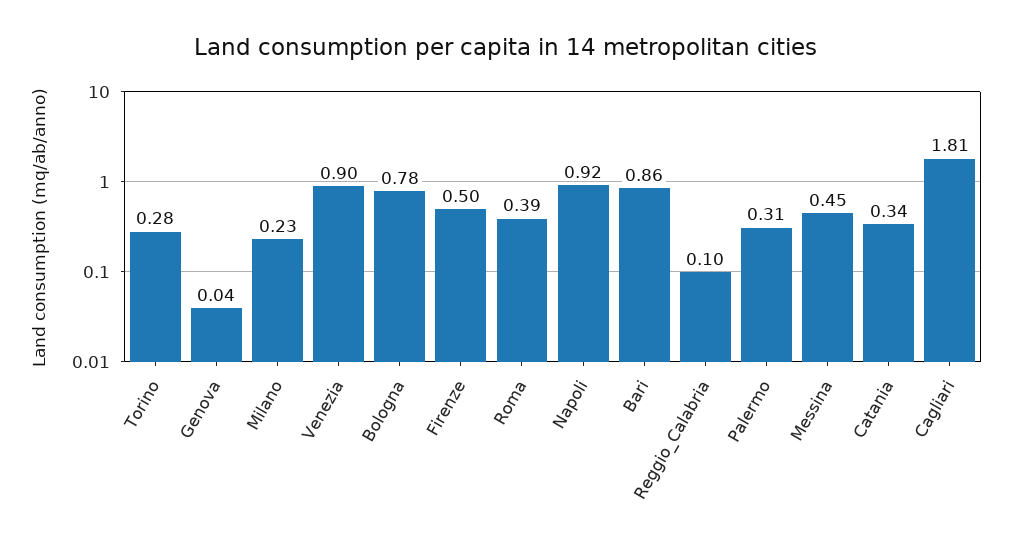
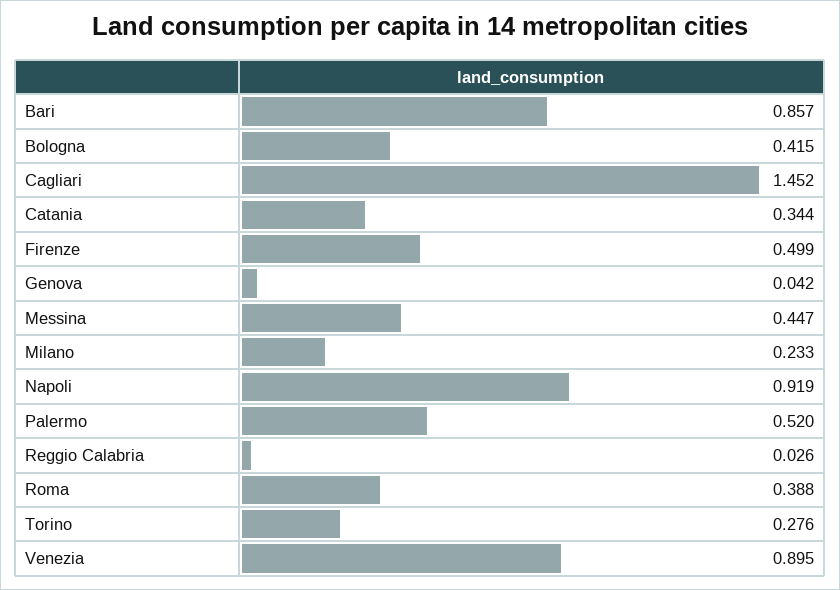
Bologna: 0.78 -> 0.415
Reggio_Calabria: 0.1 -> 0.026
Palermo: 0.31 -> 0.52
Cagliari: 1.81 -> 1.452

